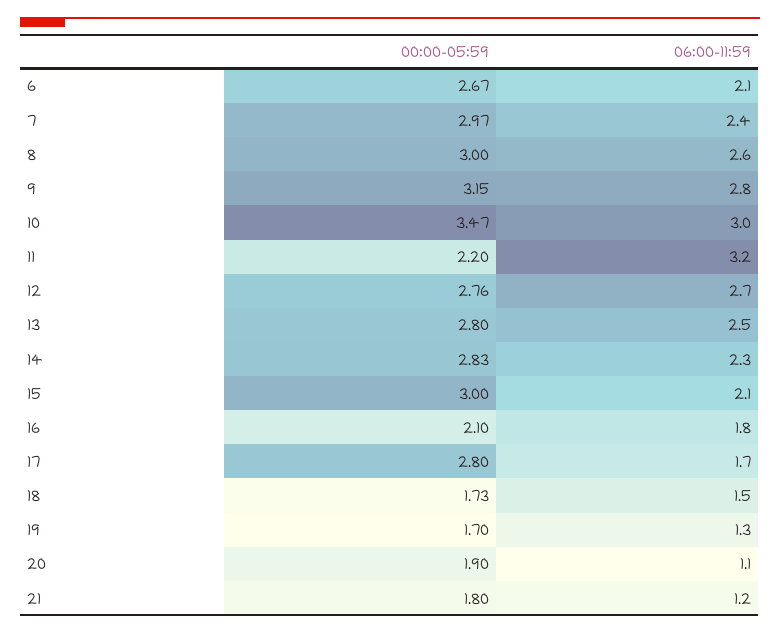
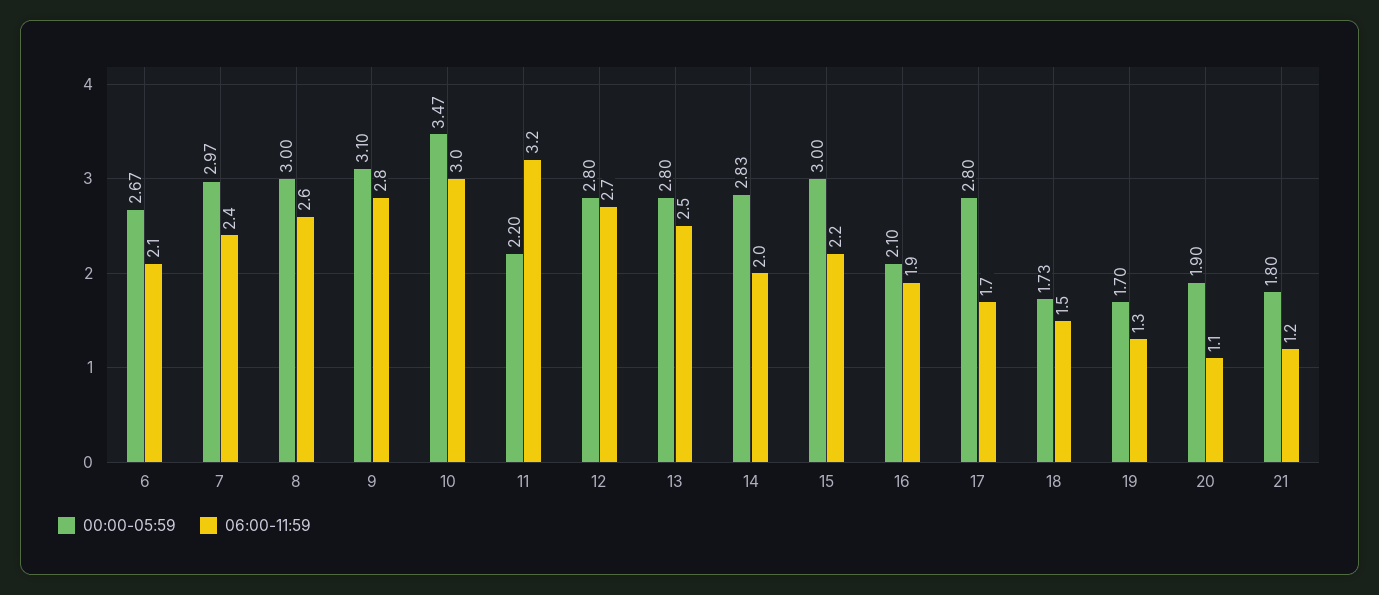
00:00-05:59, 9: 3.15 -> 3.1
00:00-05:59, 12: 2.76 -> 2.8
06:00-11:59, 14: 2.3 -> 2
06:00-11:59, 15: 2.1 -> 2.2
06:00-11:59, 16: 1.8 -> 1.9

